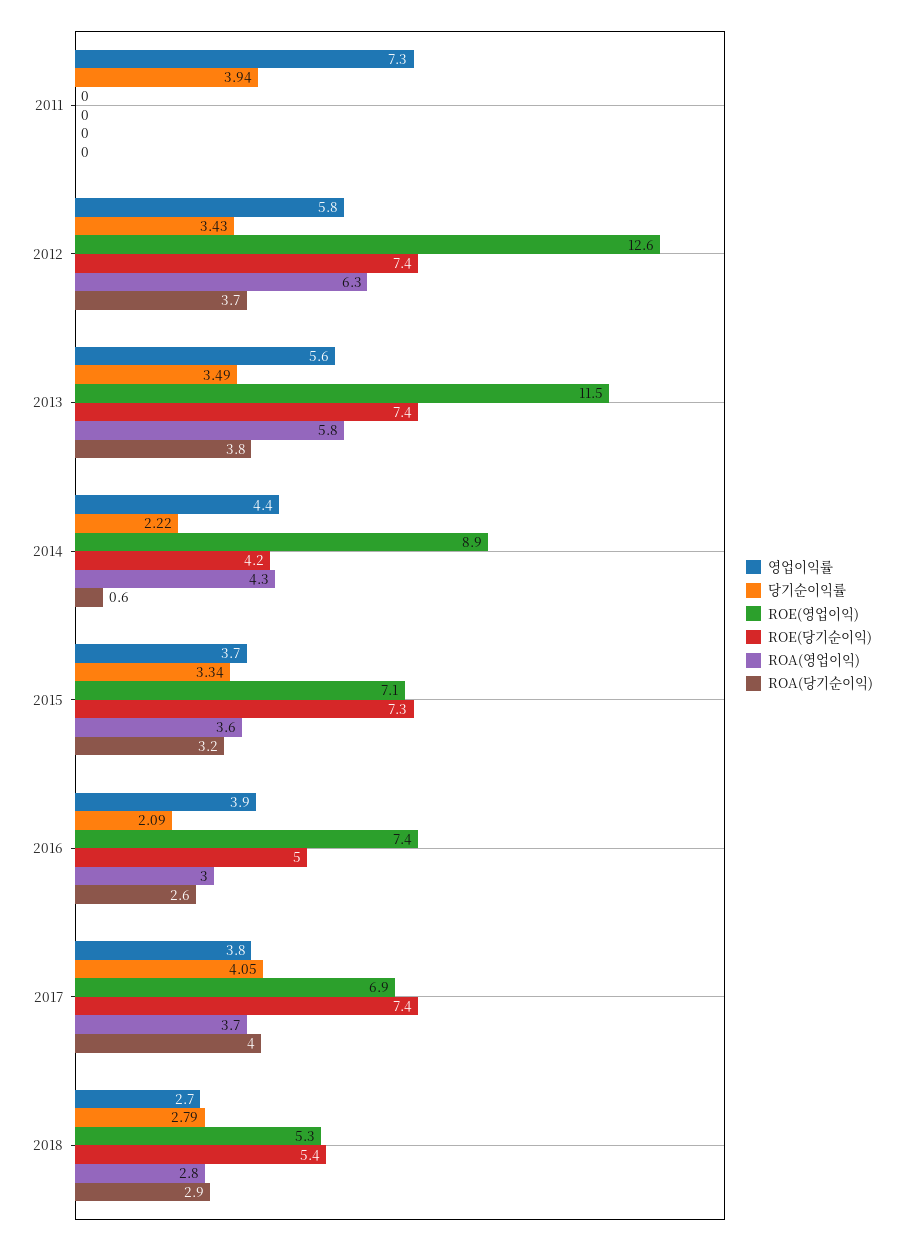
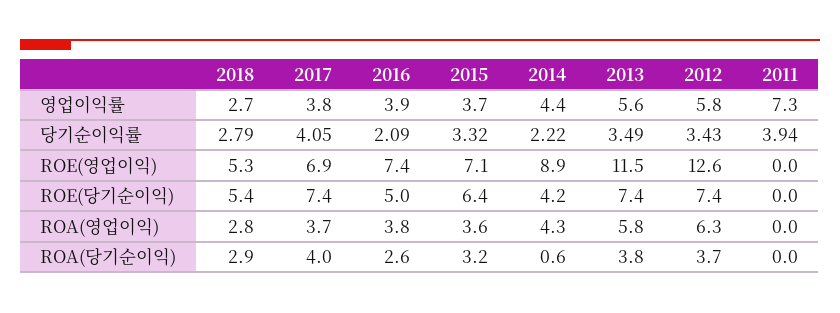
당기순이익률, 2015: 3.34 -> 3.32
ROE(당기순이익), 2015: 7.3 -> 6.4
ROA(영업이익), 2016: 3 -> 3.8

